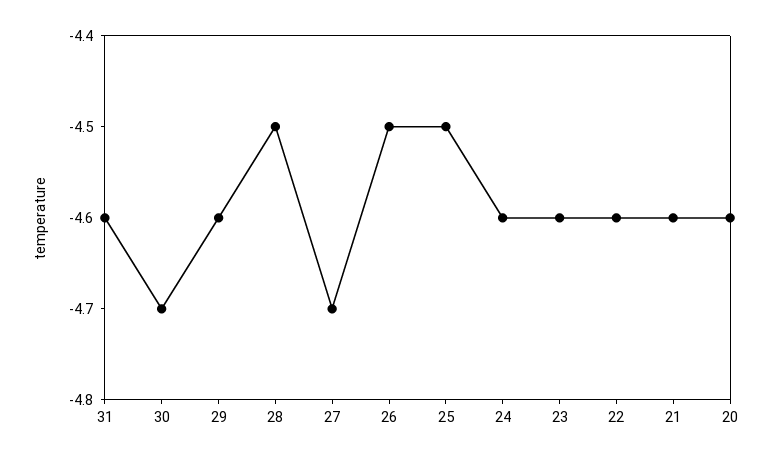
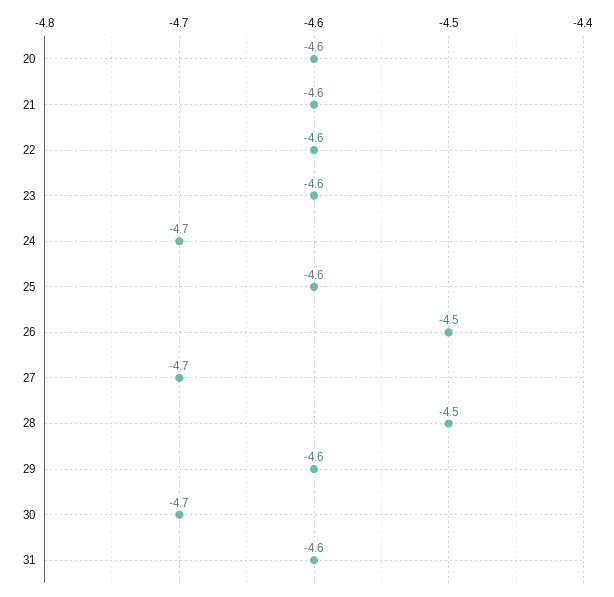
25: -4.5 -> -4.6
24: -4.6 -> -4.7

